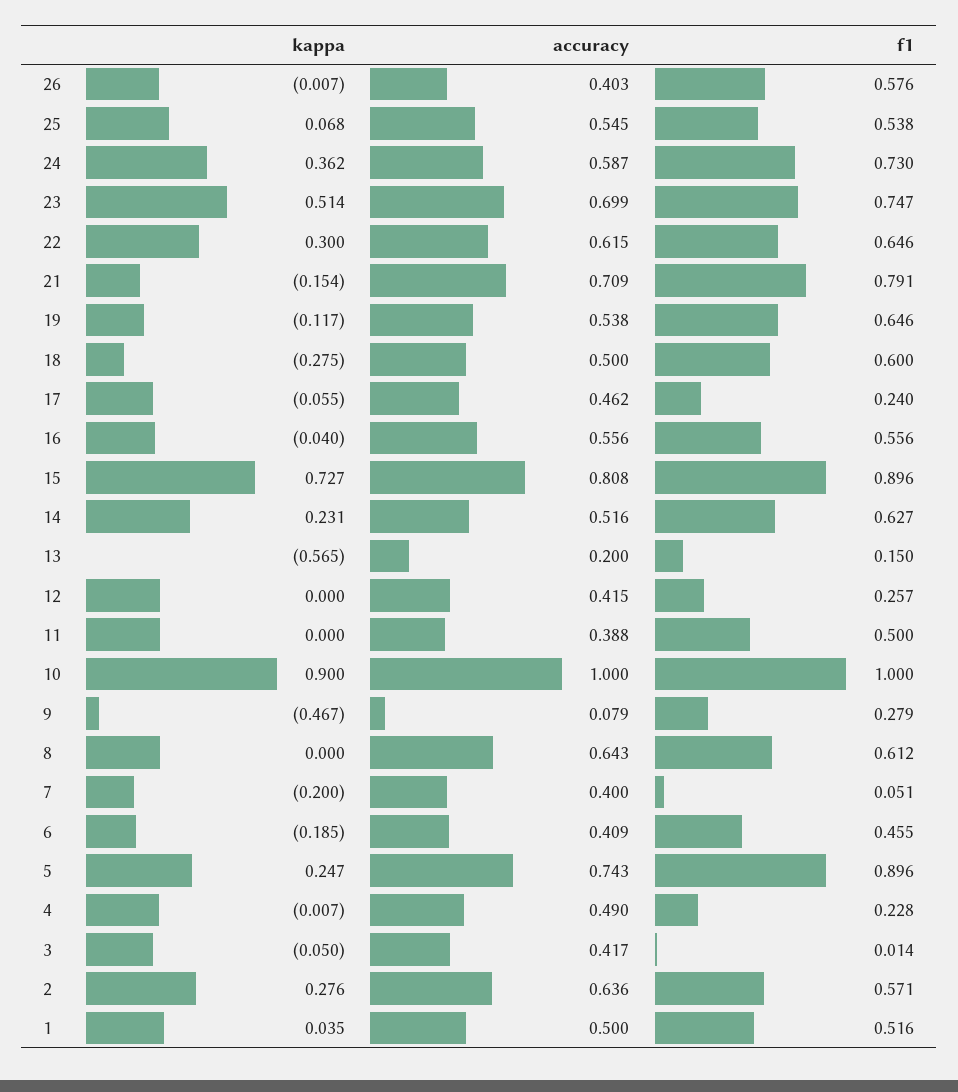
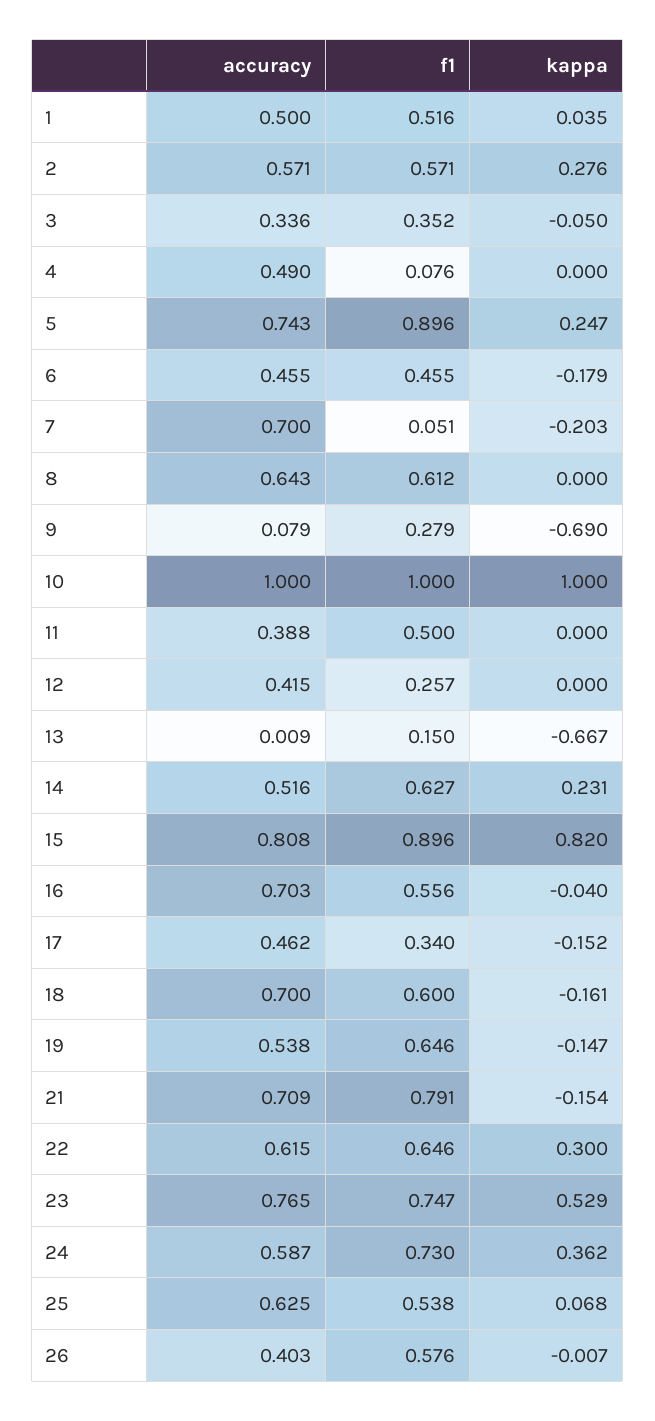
accuracy, 25: 0.545 -> 0.625
kappa, 23: 0.514 -> 0.529
accuracy, 23: 0.699 -> 0.765
kappa, 19: -0.117 -> -0.147
kappa, 18: -0.275 -> -0.161
accuracy, 18: 0.5 -> 0.7
kappa, 17: -0.055 -> -0.152
f1, 17: 0.24 -> 0.34
accuracy, 16: 0.556 -> 0.703
kappa, 15: 0.727 -> 0.82
kappa, 13: -0.565 -> -0.667
accuracy, 13: 0.2 -> 0.009
kappa, 10: 0.9 -> 1
kappa, 9: -0.467 -> -0.69
kappa, 7: -0.2 -> -0.203
accuracy, 7: 0.4 -> 0.7
kappa, 6: -0.185 -> -0.179
accuracy, 6: 0.409 -> 0.455
kappa, 4: -0.007 -> 0
f1, 4: 0.228 -> 0.076
accuracy, 3: 0.417 -> 0.336
f1, 3: 0.014 -> 0.352
accuracy, 2: 0.636 -> 0.571

